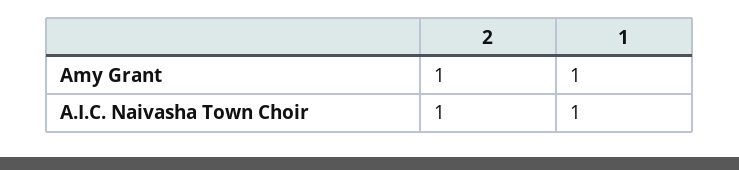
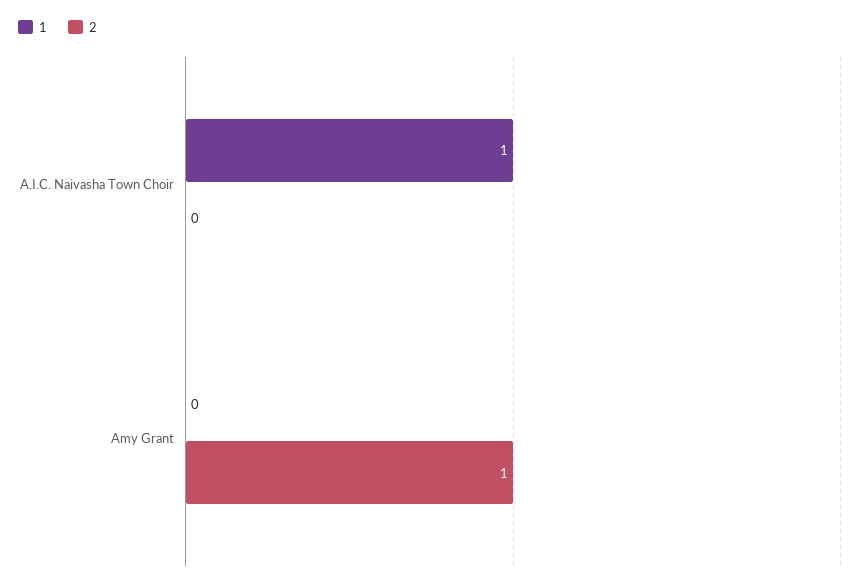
1, Amy Grant: 1 -> 0
2, A.I.C. Naivasha Town Choir: 1 -> 0

